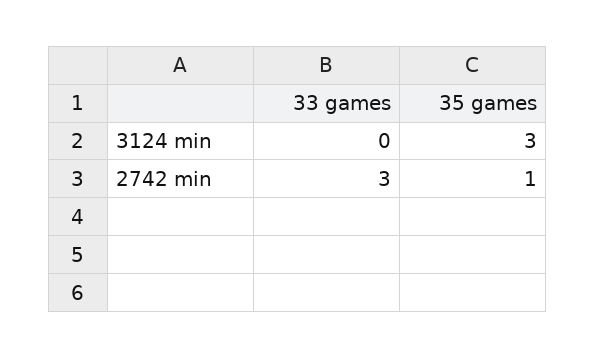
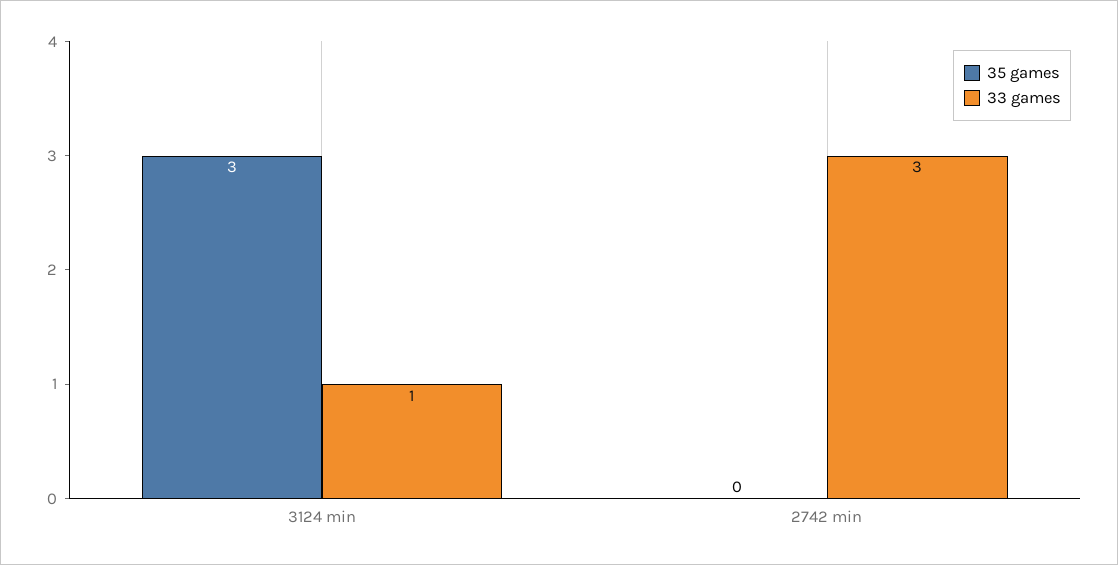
33 games, 3124 min: 0 -> 1
35 games, 2742 min: 1 -> 0

